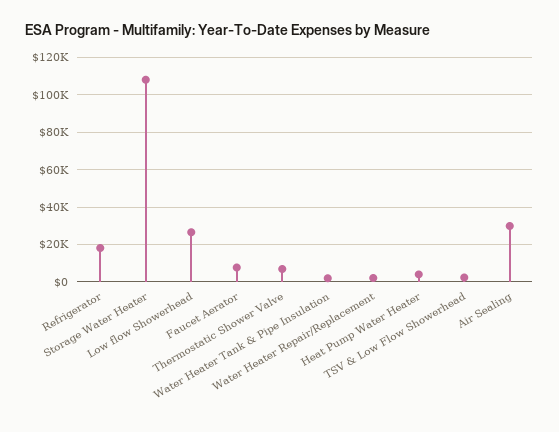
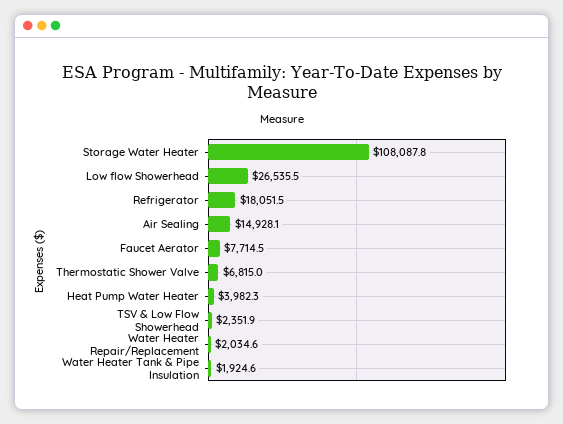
Air Sealing: 30000 -> 14928.1

